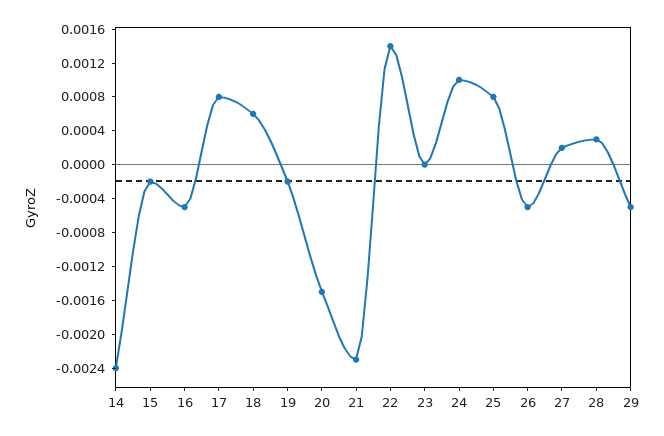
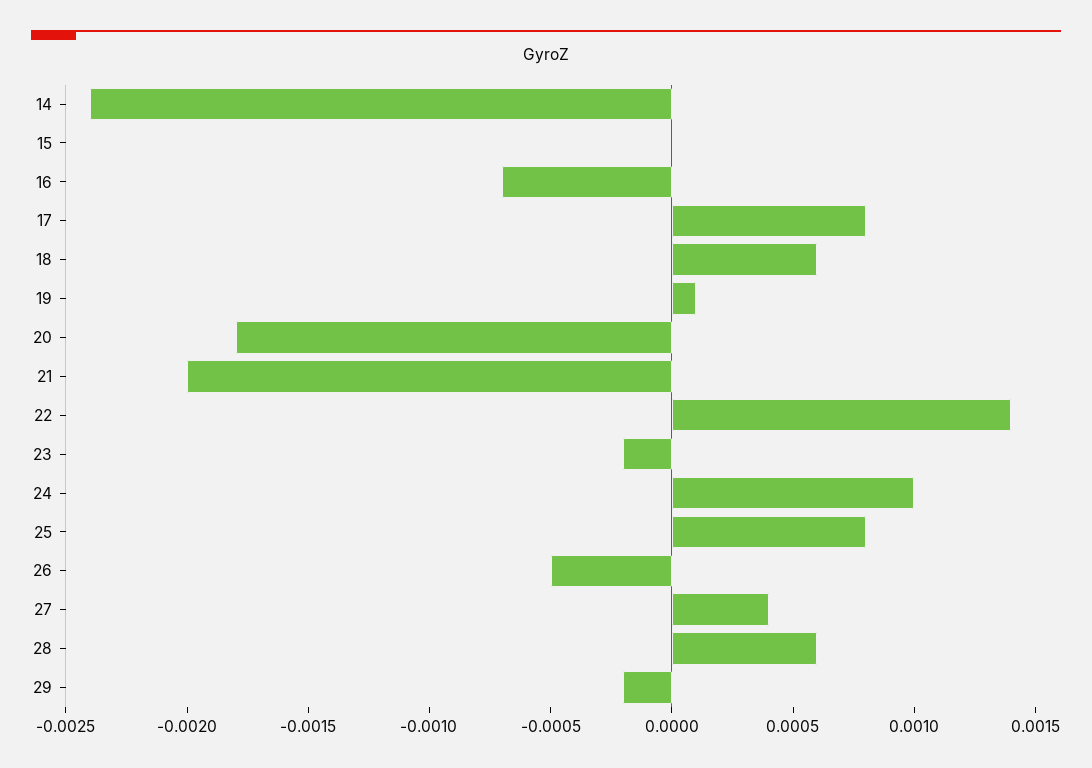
15: -0.0002 -> 0
16: -0.0005 -> -0.0007
19: -0.0002 -> 0.0001
20: -0.0015 -> -0.0018
21: -0.0023 -> -0.002
23: 0 -> -0.0002
27: 0.0002 -> 0.0004
28: 0.0003 -> 0.0006
29: -0.0005 -> -0.0002

